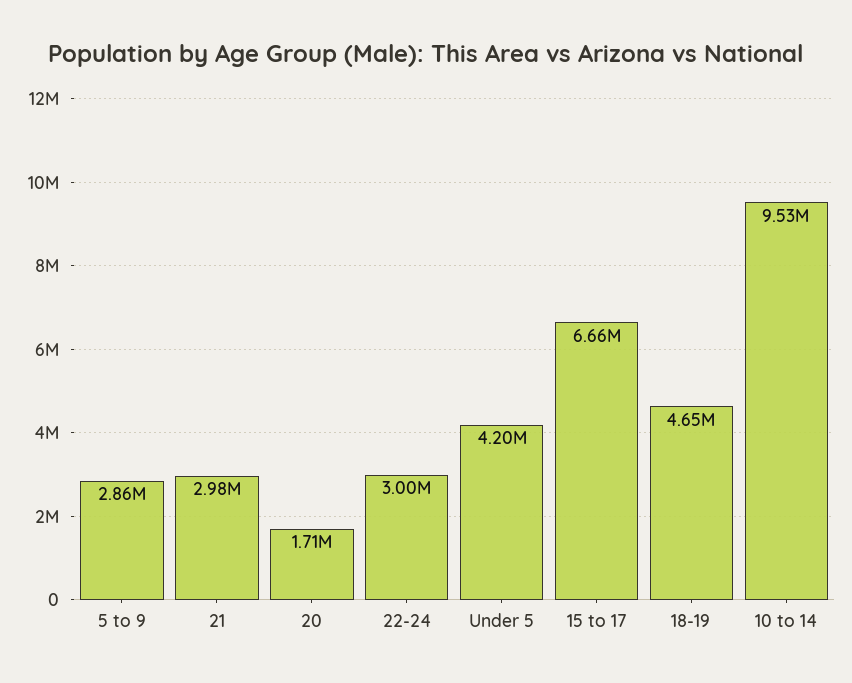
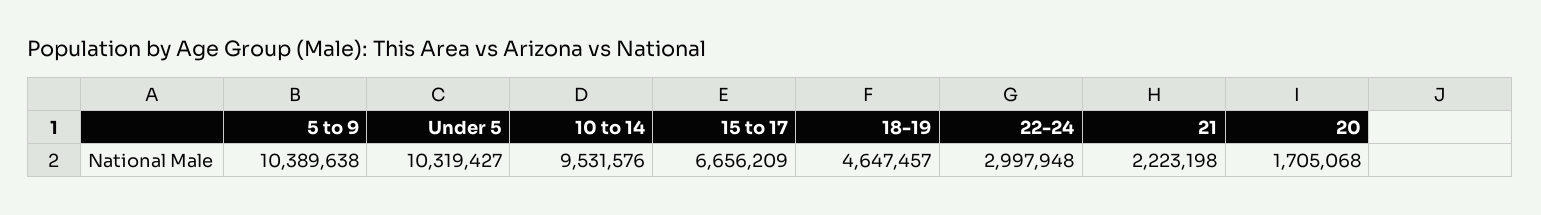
5 to 9: 2860000 -> 10389638
21: 2980000 -> 2223198
Under 5: 4200000 -> 10319427

